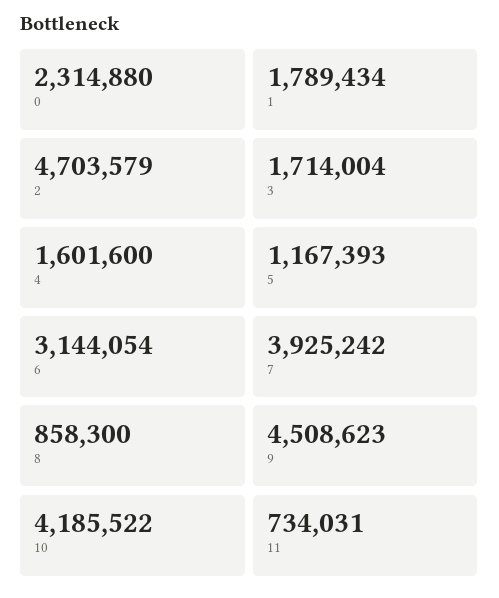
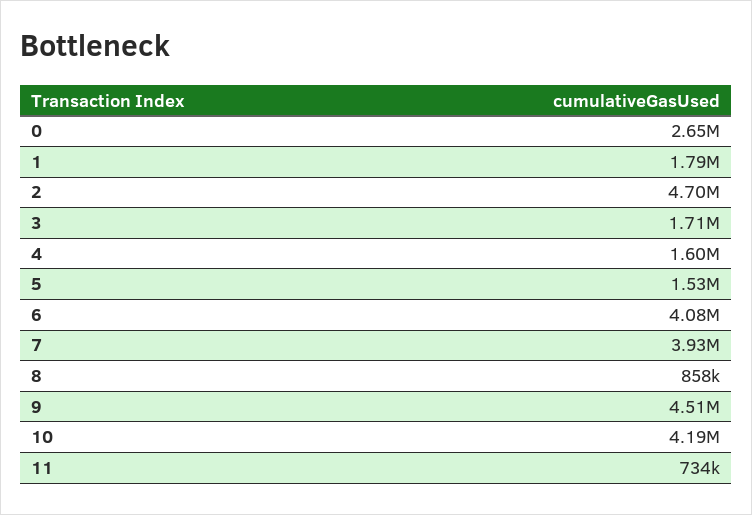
0: 2314880 -> 2650000
5: 1167393 -> 1530000
6: 3144054 -> 4080000

